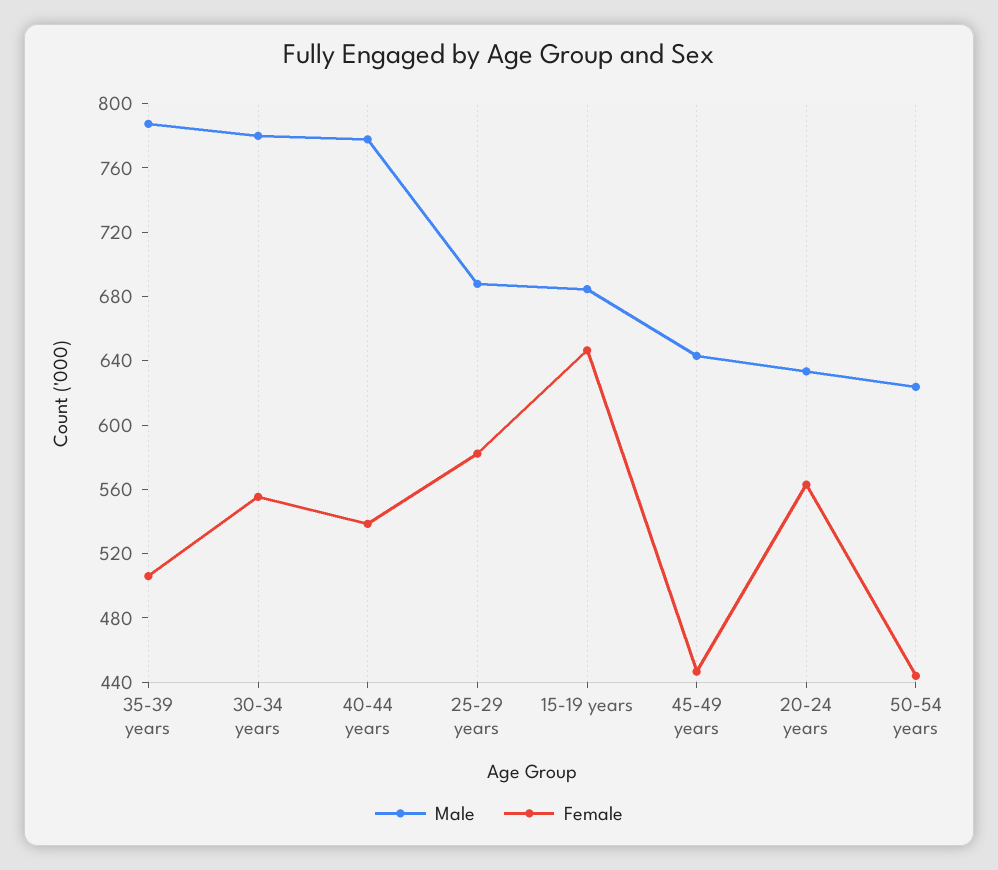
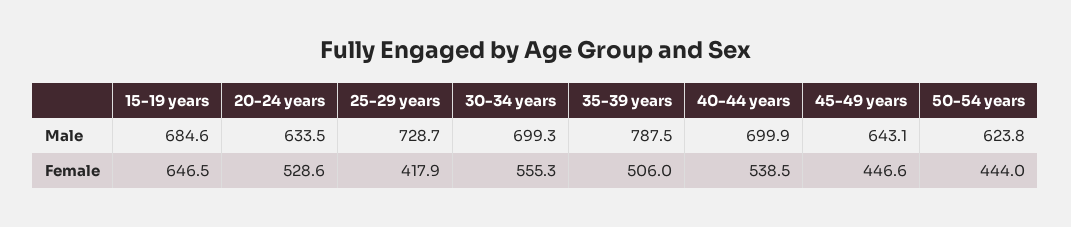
Male, 30-34 years: 780 -> 699.3
Male, 40-44 years: 780 -> 699.9
Male, 25-29 years: 690 -> 728.7
Female, 25-29 years: 580 -> 417.9
Female, 20-24 years: 560 -> 528.6

